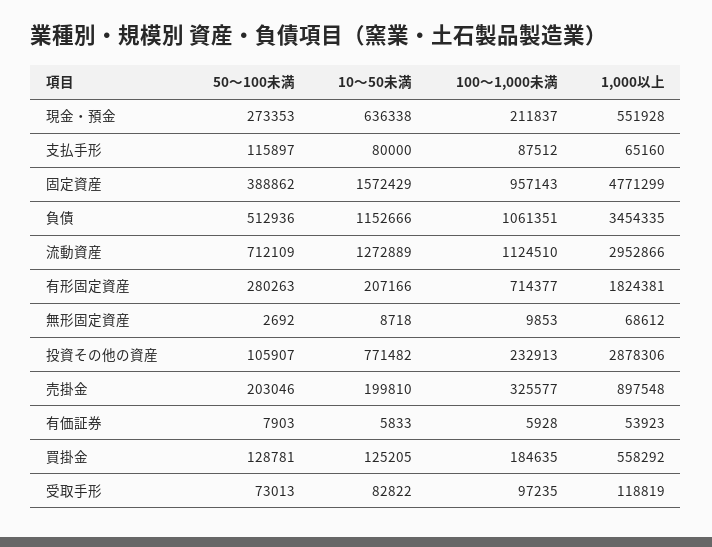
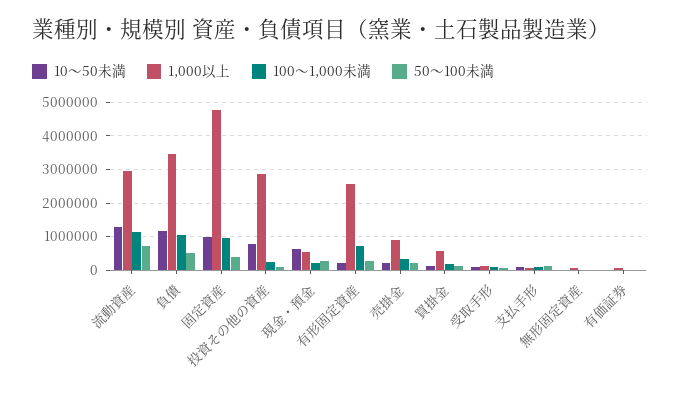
10～50未満, 固定資産: 1572429 -> 1000000
1,000以上, 有形固定資産: 1824381 -> 2600000

